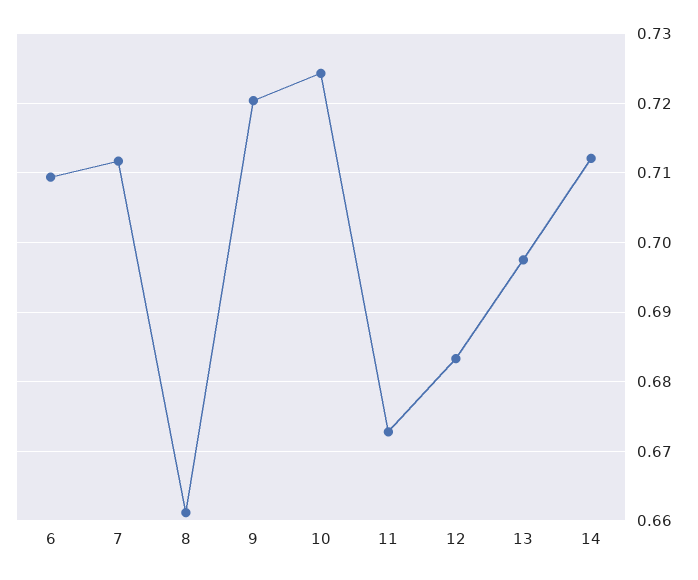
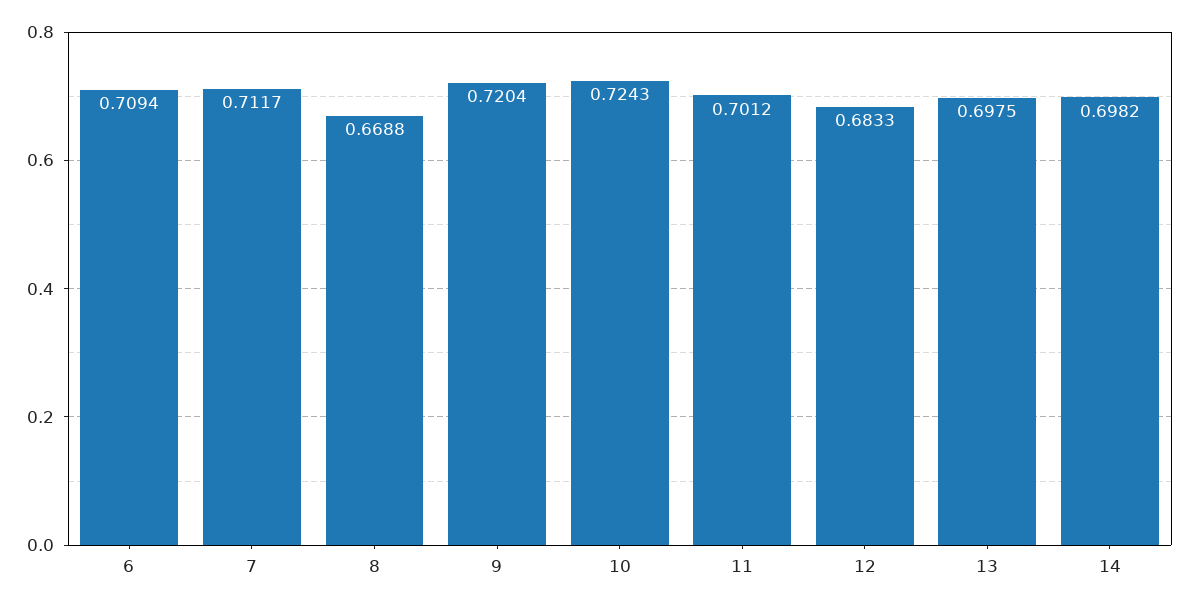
8: 0.661 -> 0.6688
11: 0.673 -> 0.7012
14: 0.712 -> 0.6982

